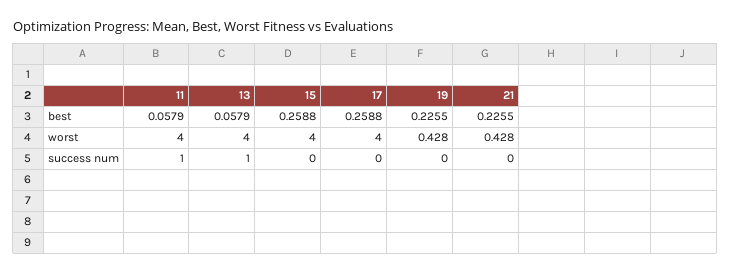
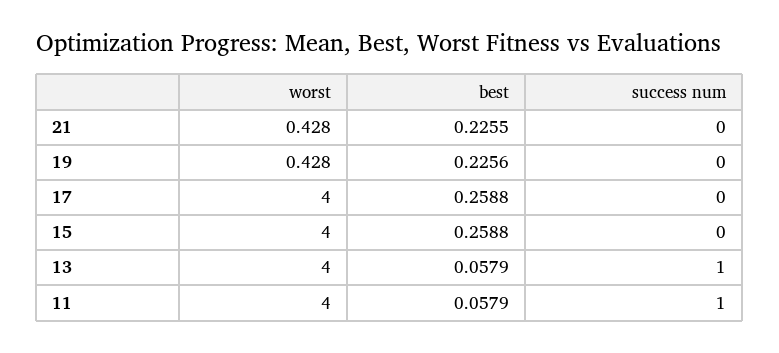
19, best: 0.2255 -> 0.2256

